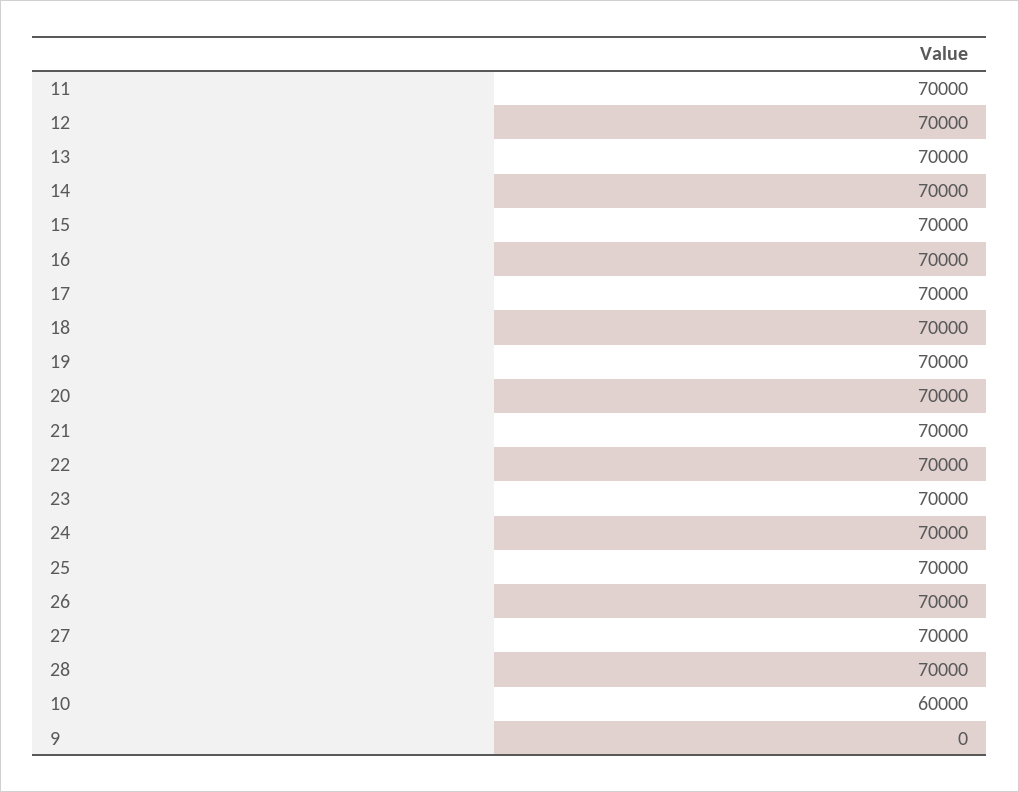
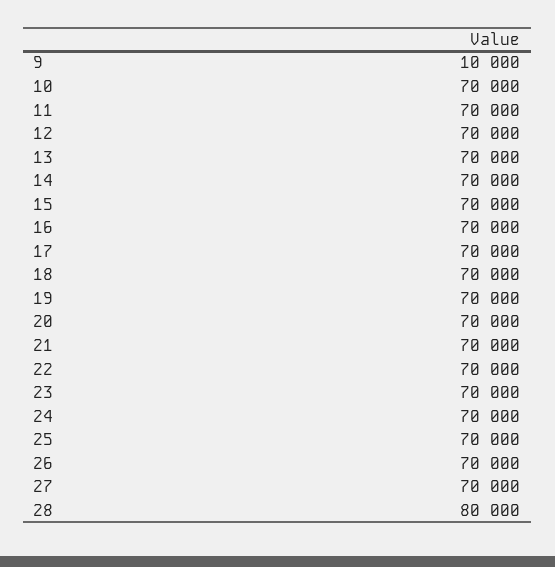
28: 70000 -> 80000
10: 60000 -> 70000
9: 0 -> 10000

